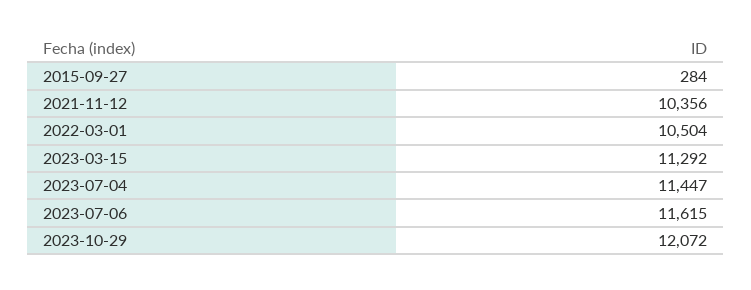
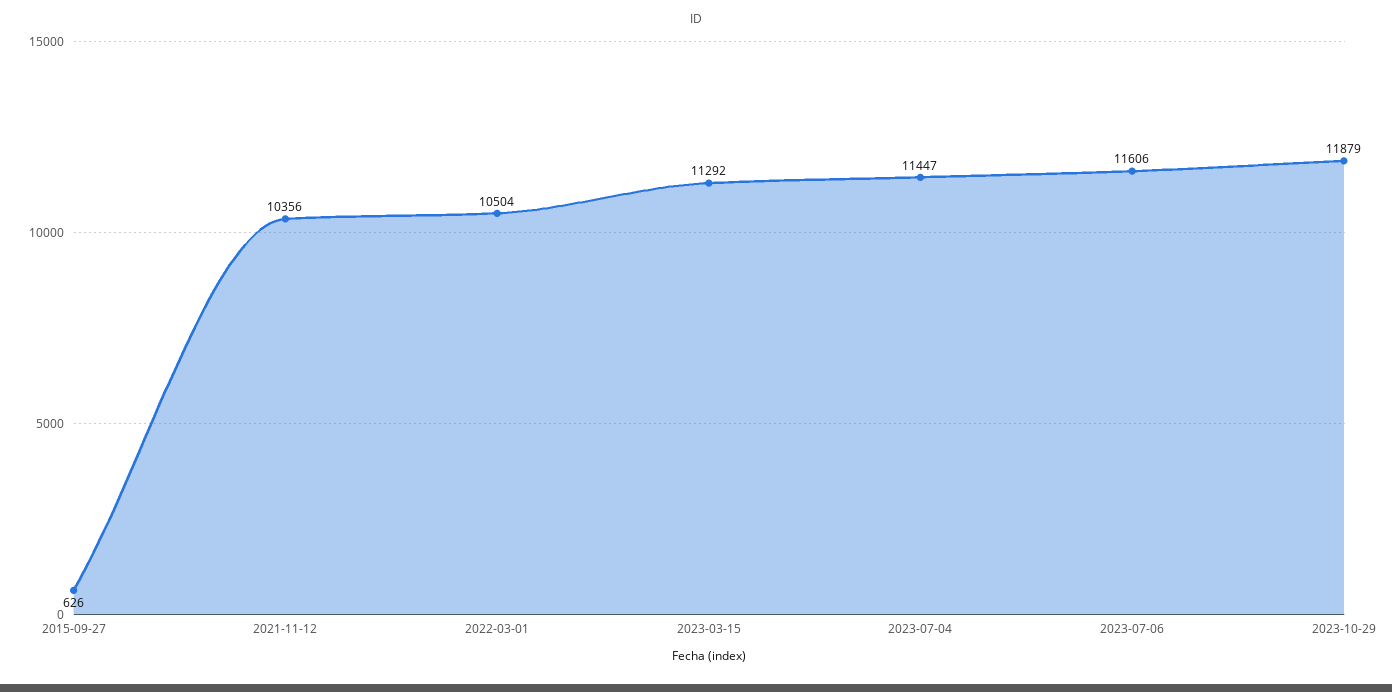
2015-09-27: 284 -> 626
2023-07-06: 11615 -> 11606
2023-10-29: 12072 -> 11879

